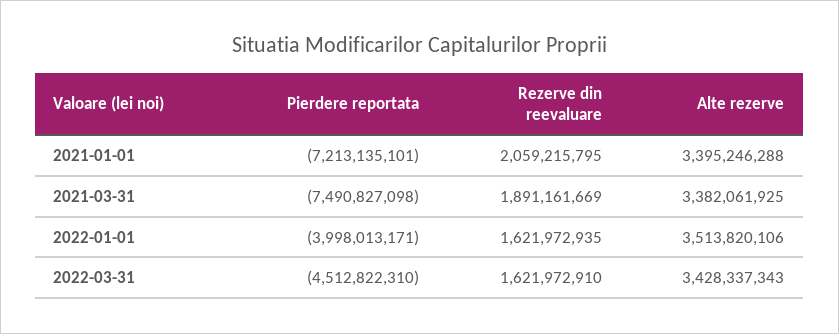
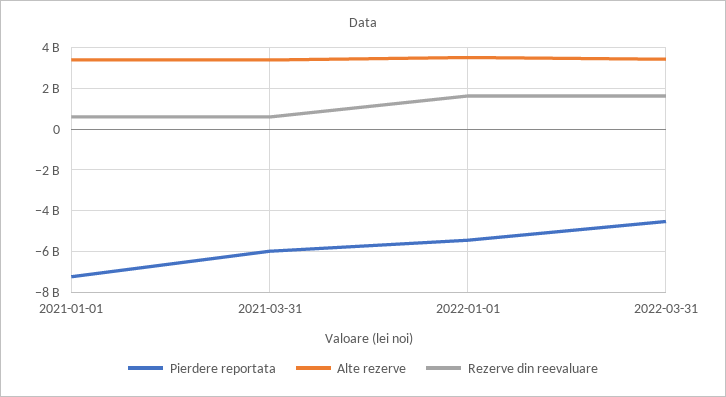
Rezerve din reevaluare, 2021-01-01: 2059215795 -> 500000000
Pierdere reportata, 2021-03-31: -7490827098 -> -6000000000
Rezerve din reevaluare, 2021-03-31: 1891161669 -> 500000000
Pierdere reportata, 2022-01-01: -3998013171 -> -5500000000

